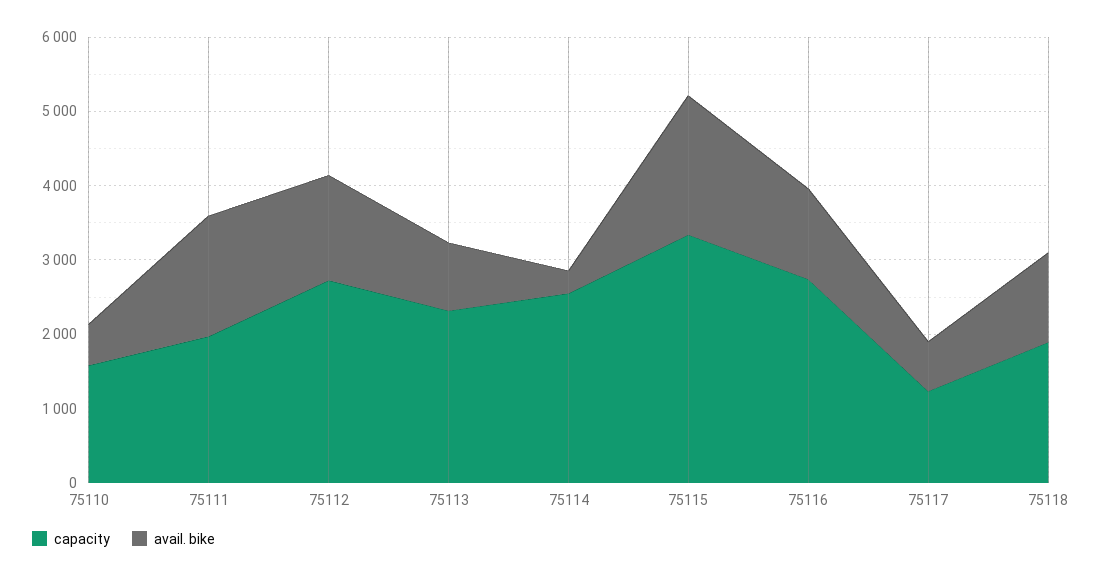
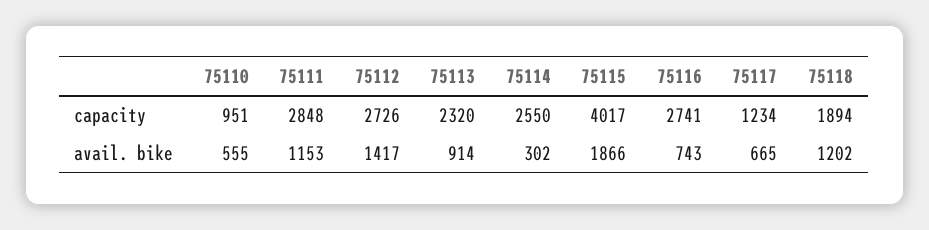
capacity, 75110: 1600 -> 951
capacity, 75111: 2000 -> 2848
avail. bike, 75111: 1600 -> 1153
capacity, 75115: 3400 -> 4017
avail. bike, 75116: 1200 -> 743

